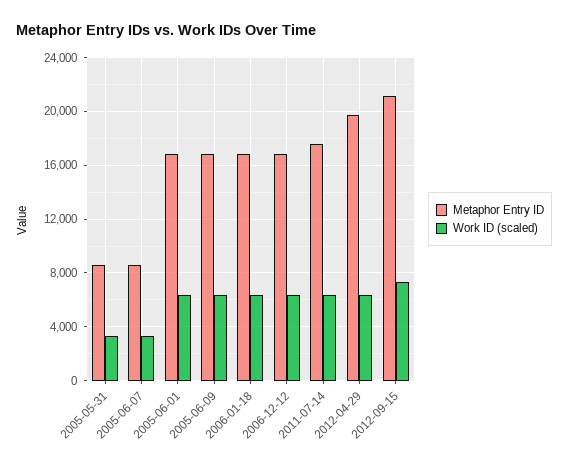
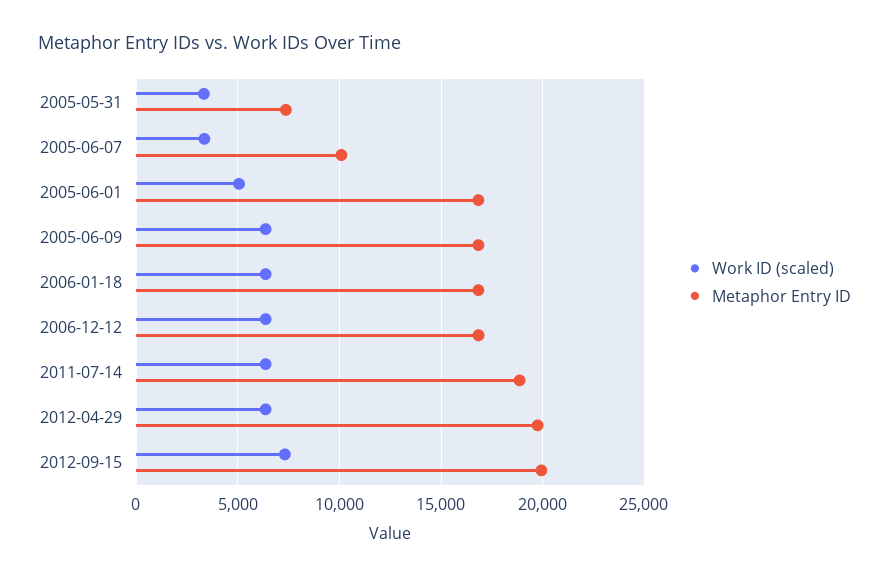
Metaphor Entry ID, 2005-05-31: 8500 -> 7500
Metaphor Entry ID, 2005-06-07: 8500 -> 10000
Work ID (scaled), 2005-06-01: 6500 -> 5000
Metaphor Entry ID, 2011-07-14: 17500 -> 19000
Metaphor Entry ID, 2012-09-15: 21000 -> 20000

